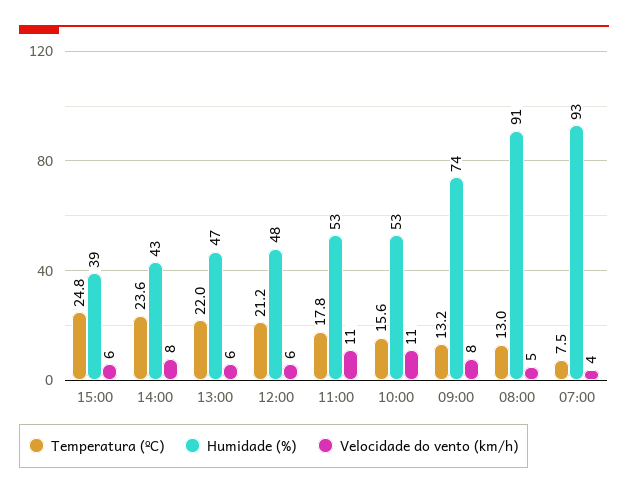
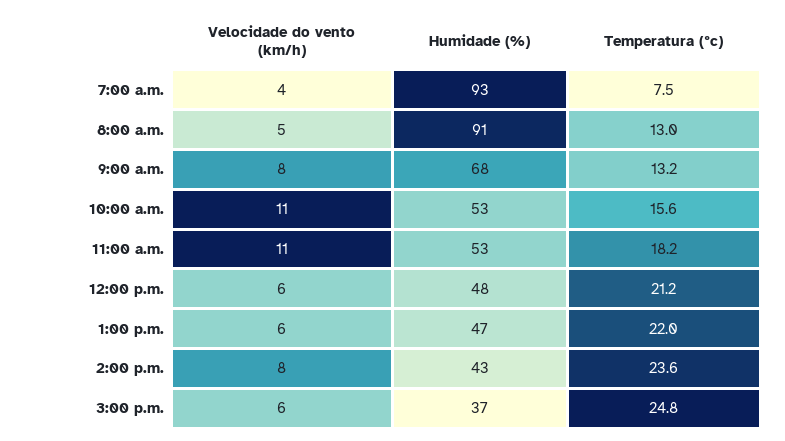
Humidade (%), 15:00: 39 -> 37
Temperatura (ºC), 11:00: 17.8 -> 18.2
Humidade (%), 09:00: 74 -> 68

